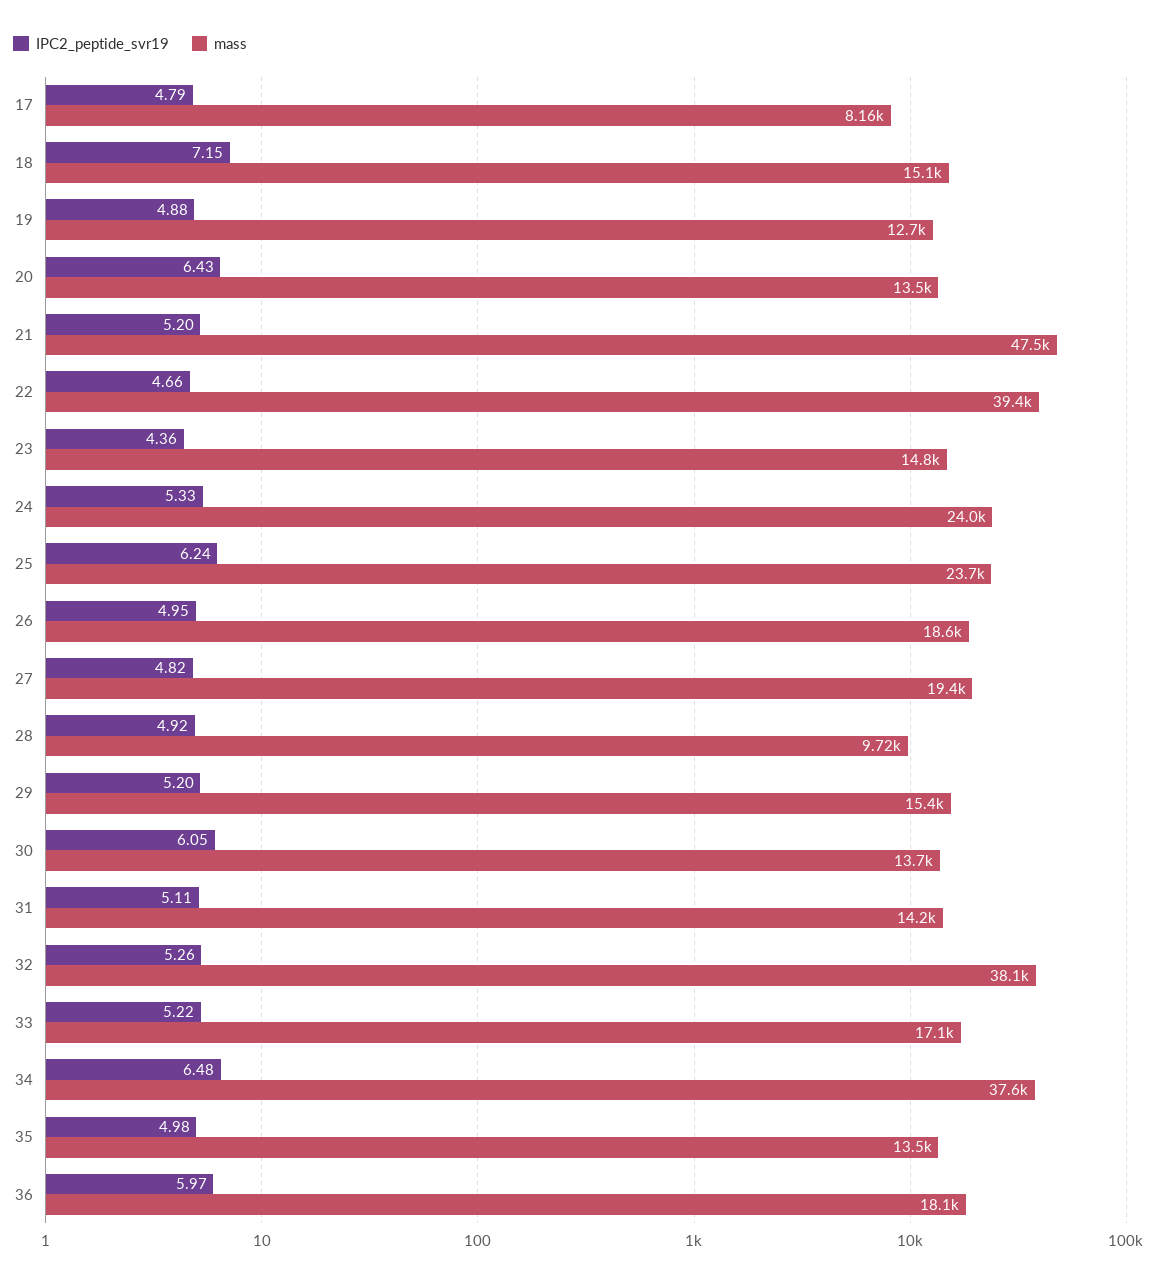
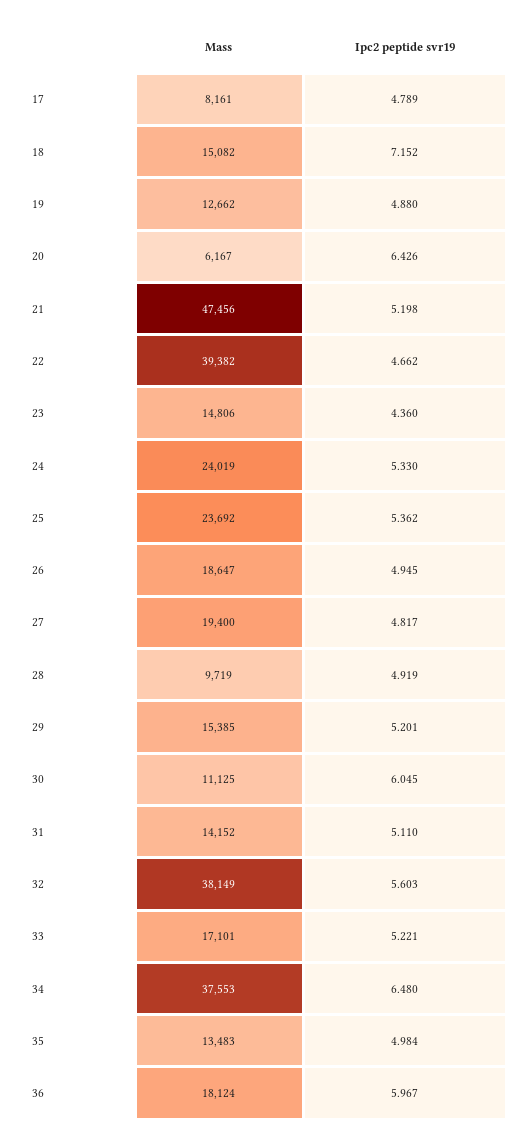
mass, 20: 13500 -> 6167
IPC2_peptide_svr19, 25: 6.24 -> 5.362
mass, 30: 13700 -> 11125
IPC2_peptide_svr19, 32: 5.26 -> 5.603

